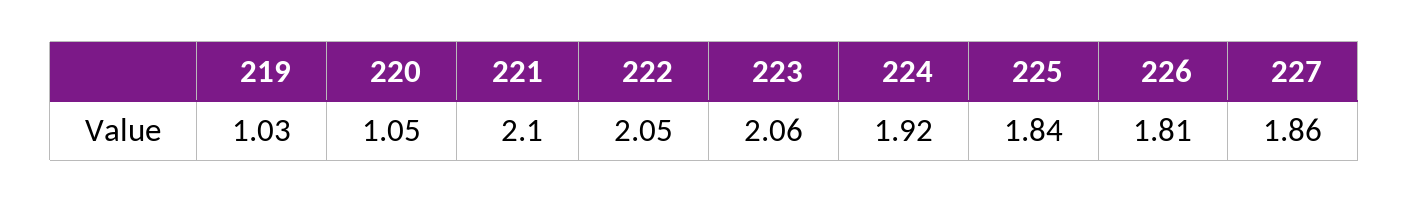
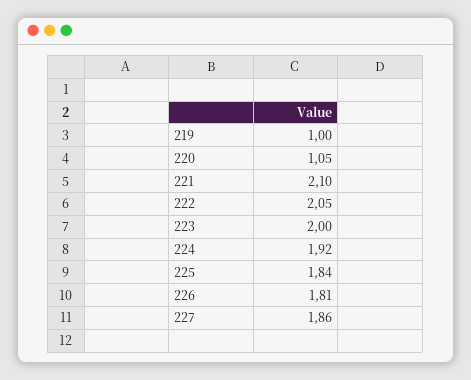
219: 1.03 -> 1
223: 2.06 -> 2

